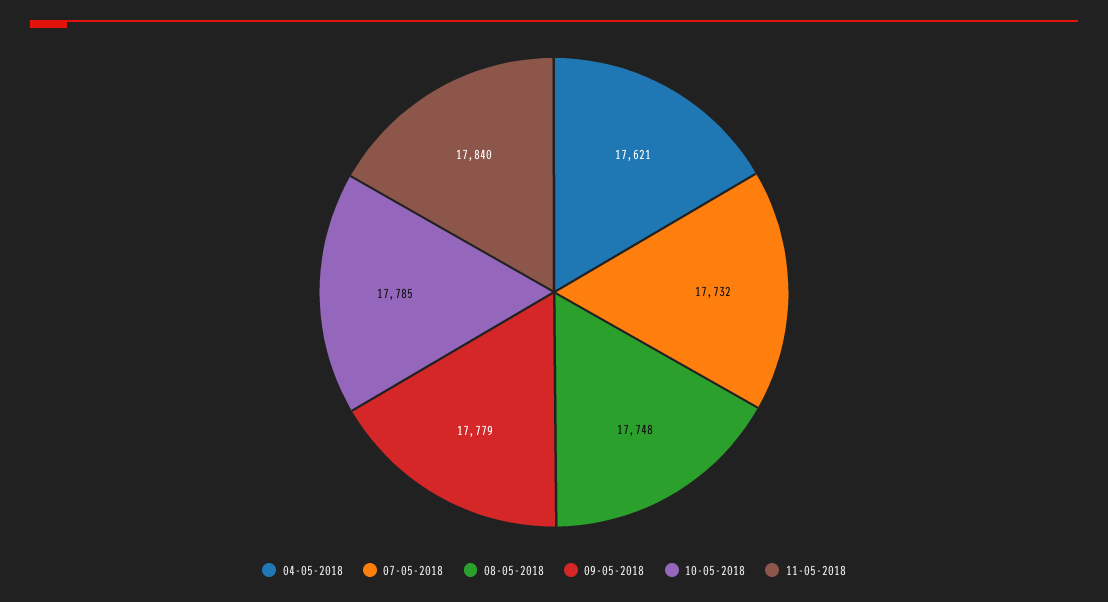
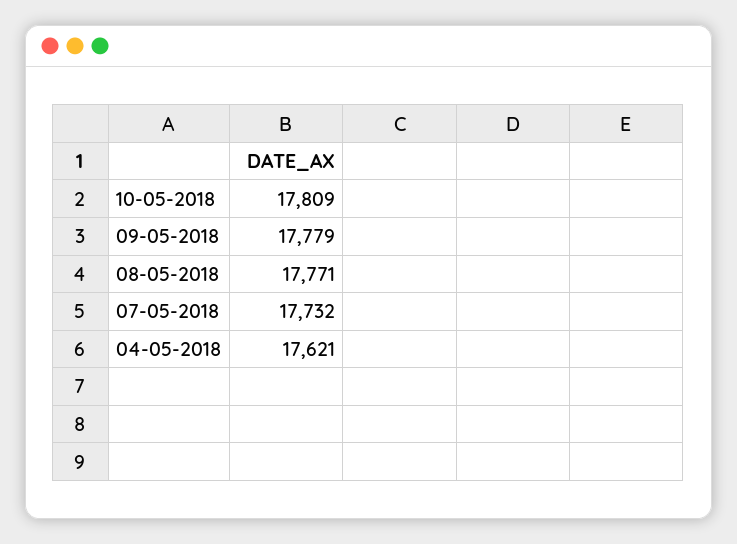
08-05-2018: 17748 -> 17771
10-05-2018: 17785 -> 17809
11-05-2018: 17840 -> none

